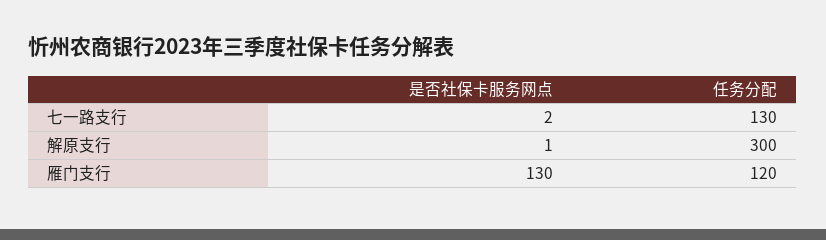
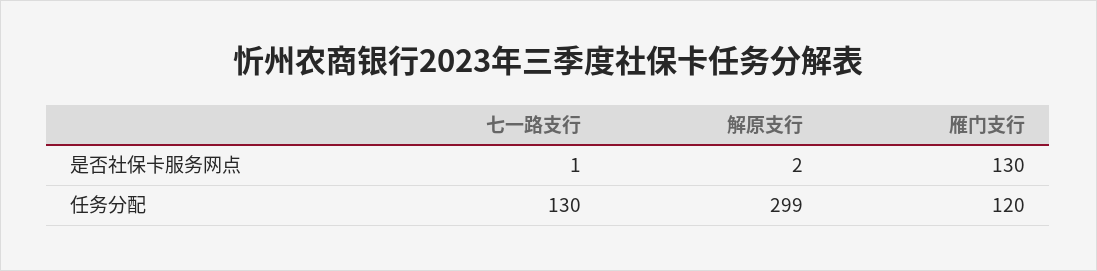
是否社保卡服务网点, 七一路支行: 2 -> 1
是否社保卡服务网点, 解原支行: 1 -> 2
任务分配, 解原支行: 300 -> 299

